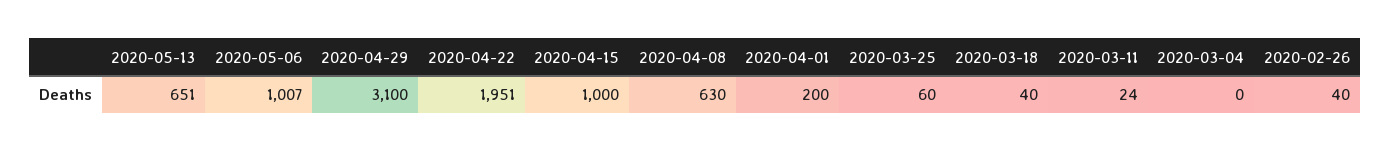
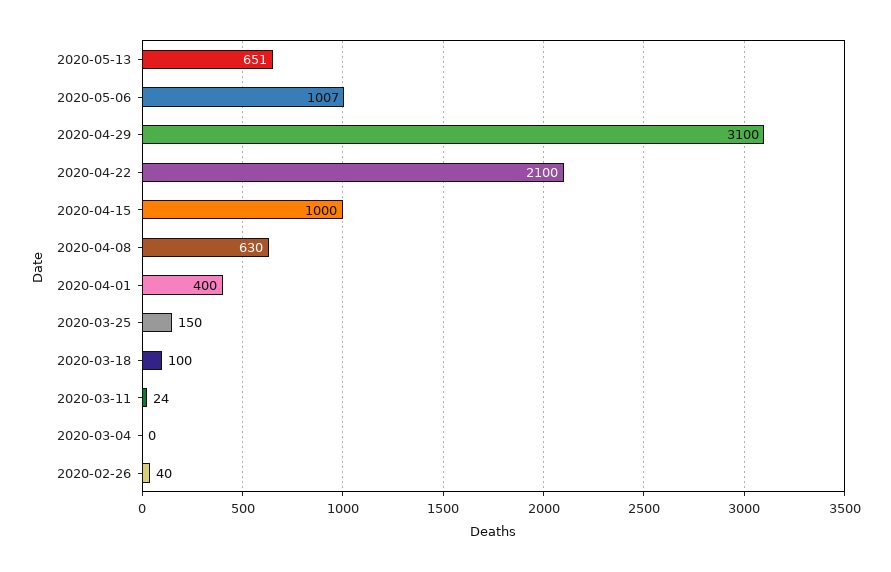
2020-04-22: 1951 -> 2100
2020-04-01: 200 -> 400
2020-03-25: 60 -> 150
2020-03-18: 40 -> 100

